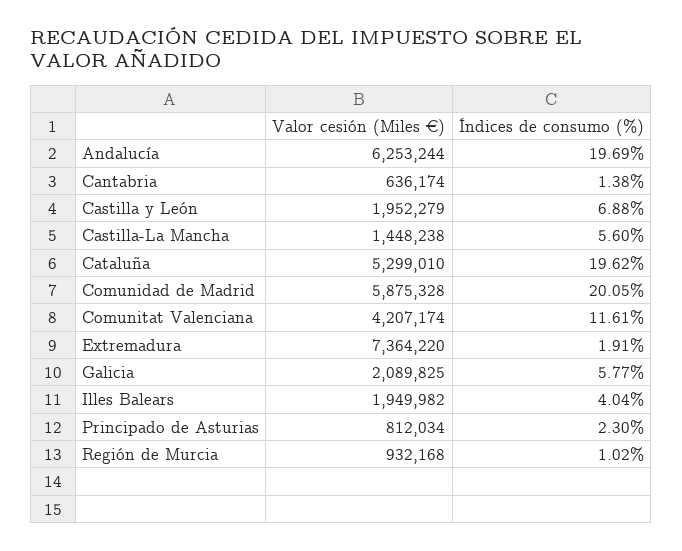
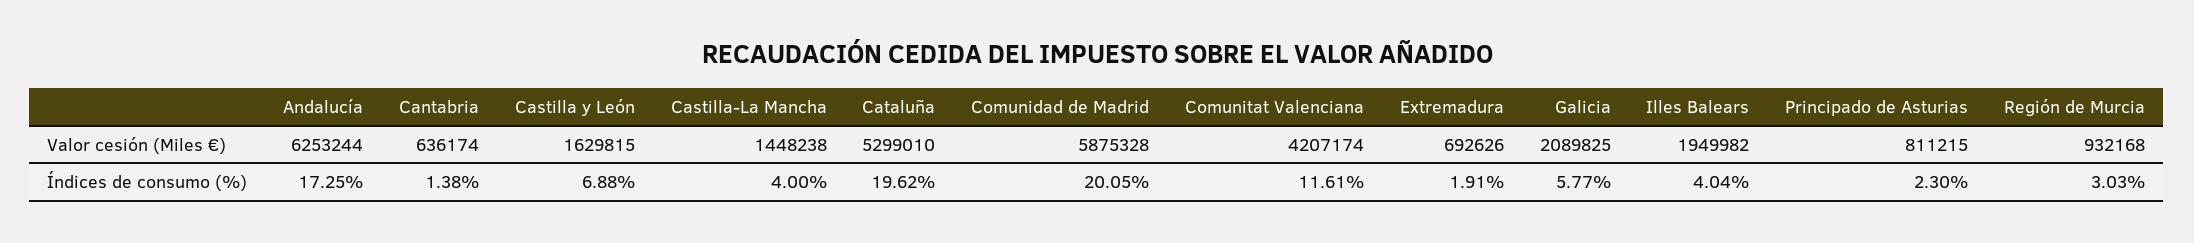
Índices de consumo (%), Andalucía: 19.69 -> 17.25
Valor cesión (Miles €), Castilla y León: 1952279 -> 1629815
Índices de consumo (%), Castilla-La Mancha: 5.6 -> 4
Valor cesión (Miles €), Extremadura: 7364220 -> 692626
Valor cesión (Miles €), Principado de Asturias: 812034 -> 811215
Índices de consumo (%), Región de Murcia: 1.02 -> 3.03

